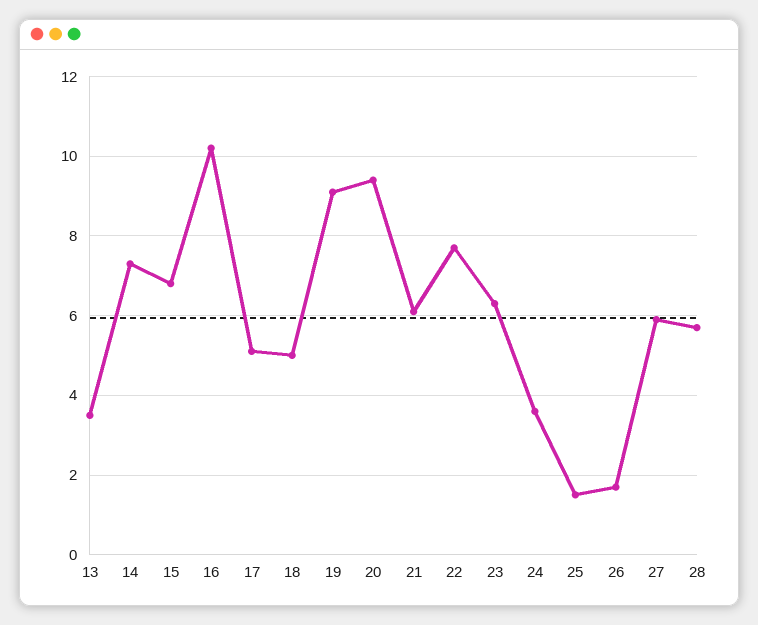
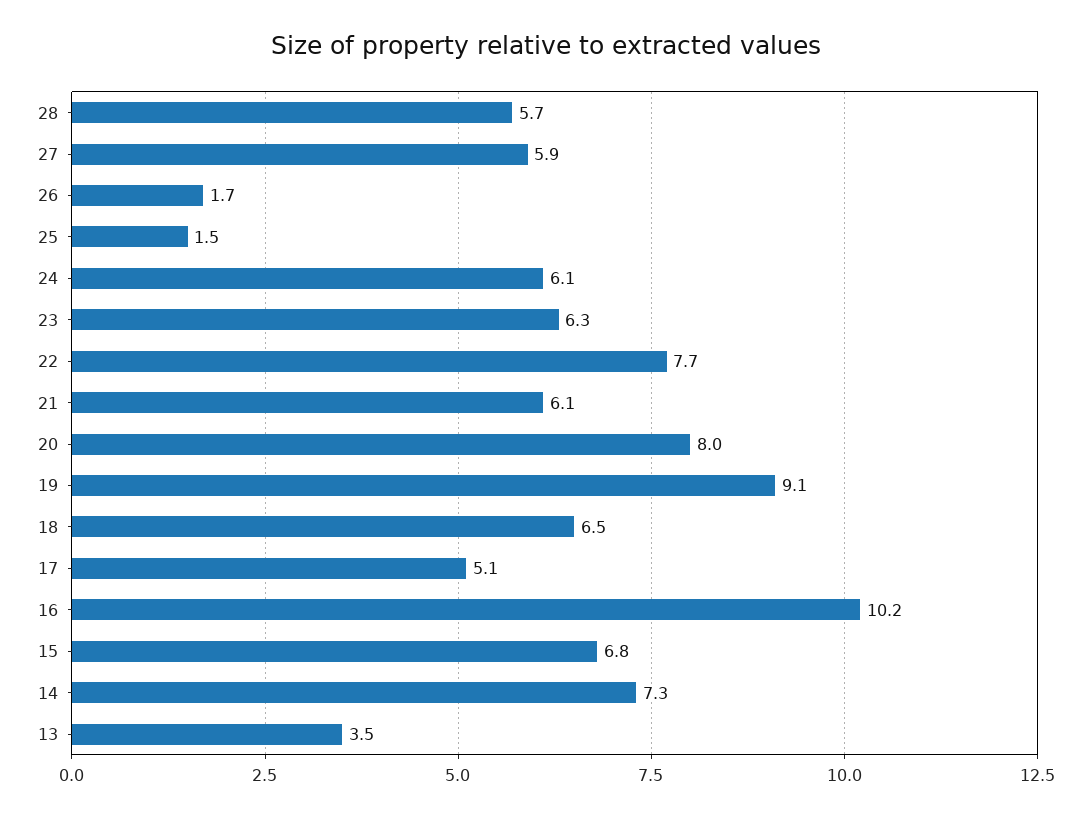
18: 5 -> 6.5
20: 9.5 -> 8
24: 3.5 -> 6.1

